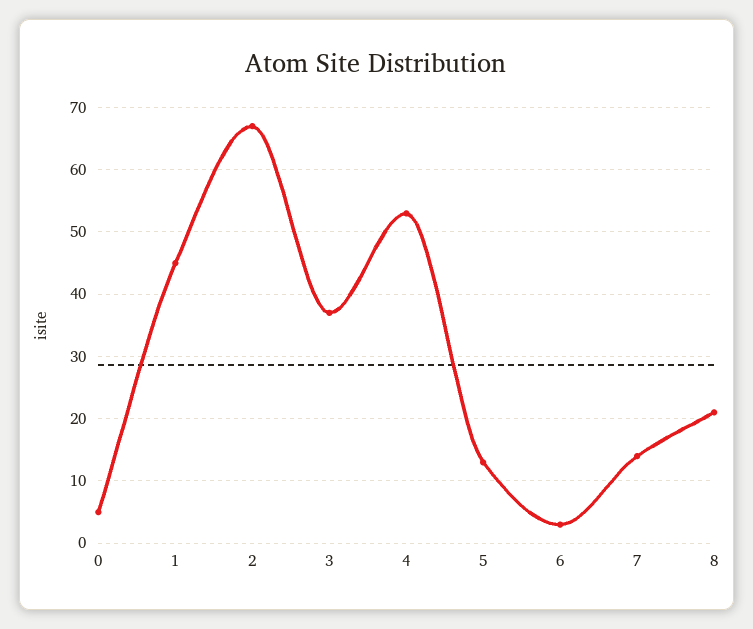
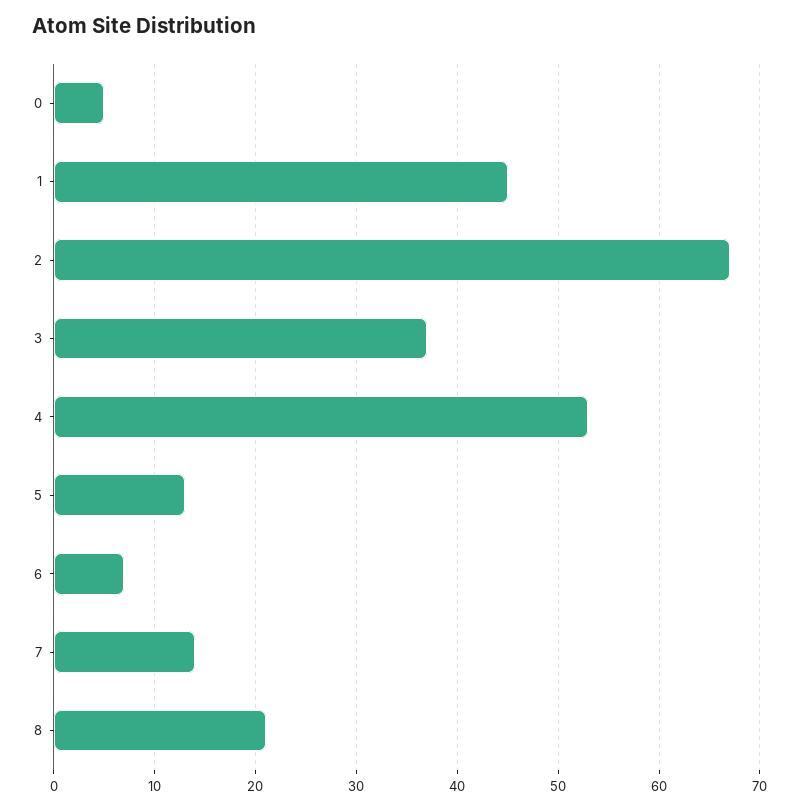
6: 3 -> 7

